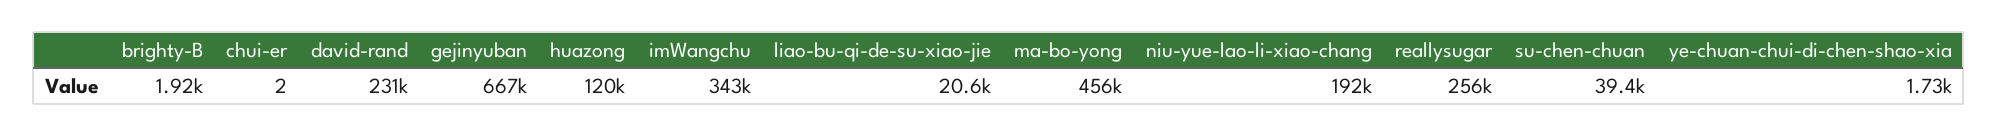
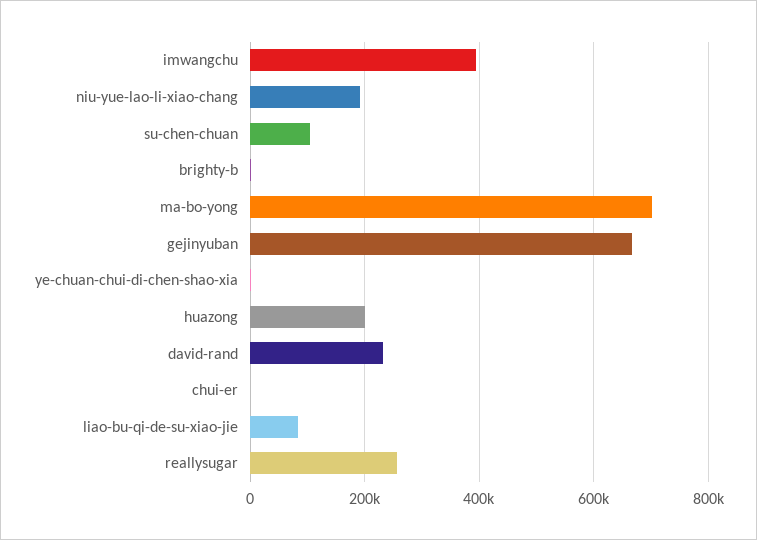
huazong: 120000 -> 200000
imWangchu: 343000 -> 400000
liao-bu-qi-de-su-xiao-jie: 20600 -> 80000
ma-bo-yong: 456000 -> 700000
su-chen-chuan: 39400 -> 100000

